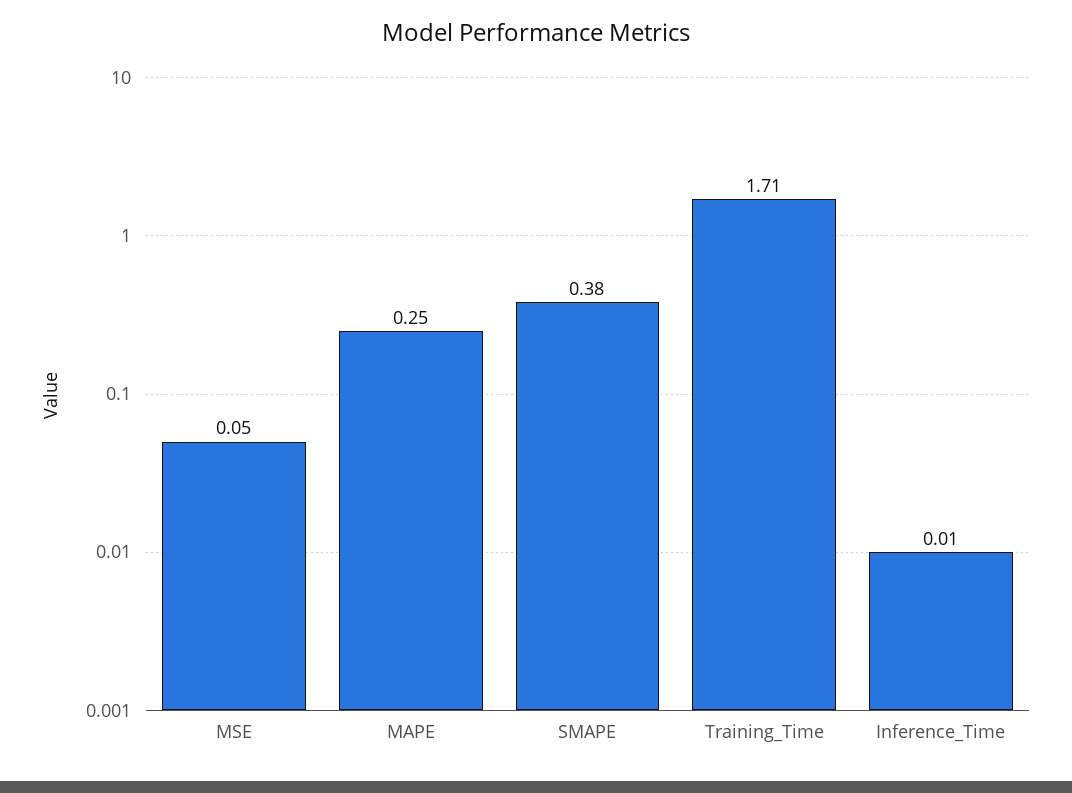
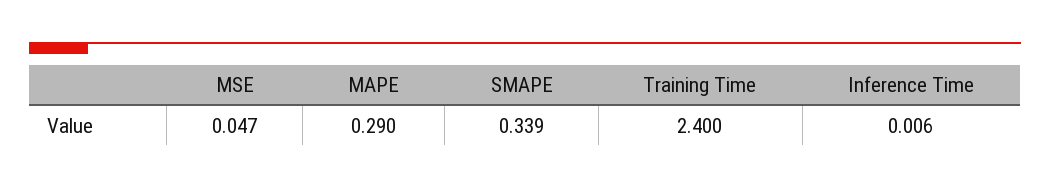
MAPE: 0.25 -> 0.29
SMAPE: 0.38 -> 0.339
Training_Time: 1.71 -> 2.4

